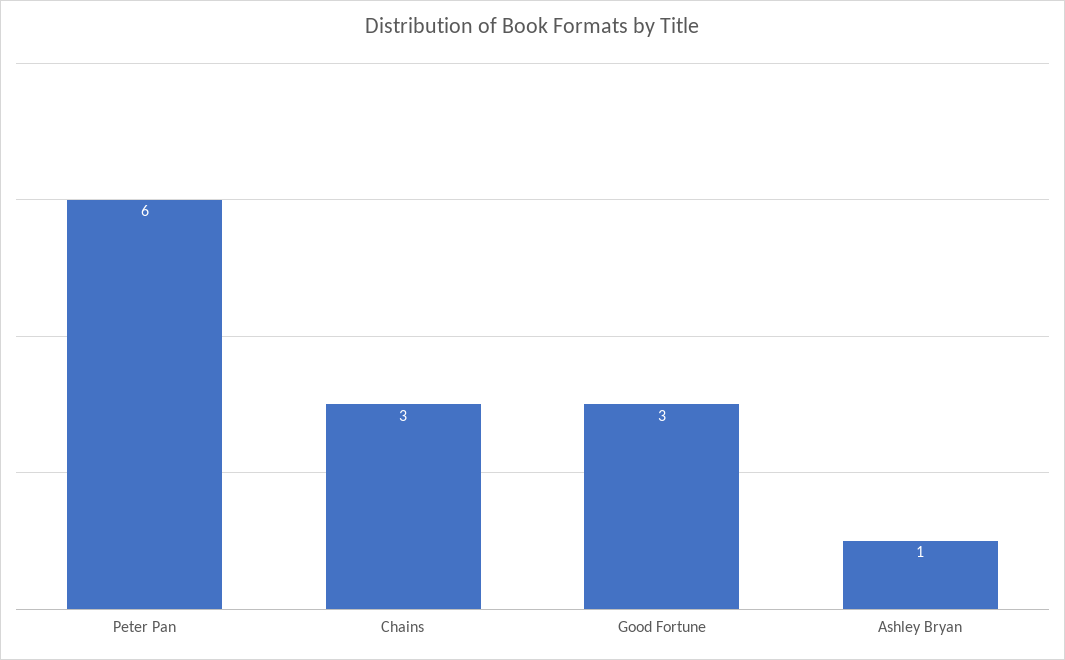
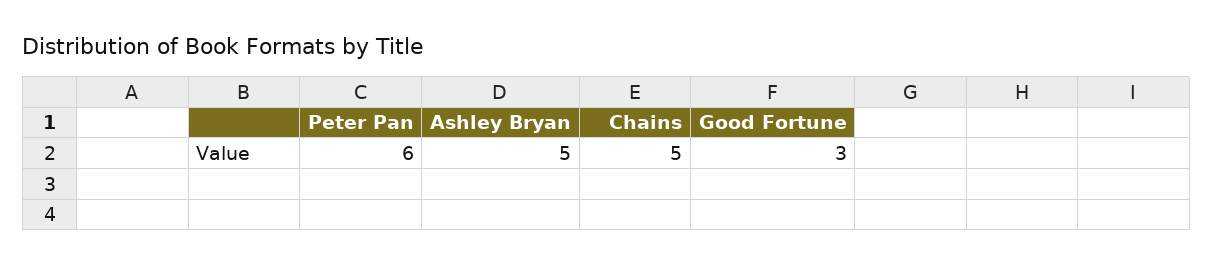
Chains: 3 -> 5
Ashley Bryan: 1 -> 5

